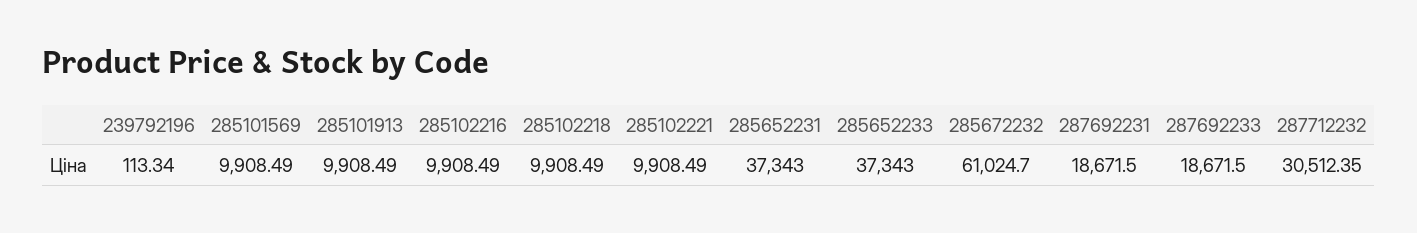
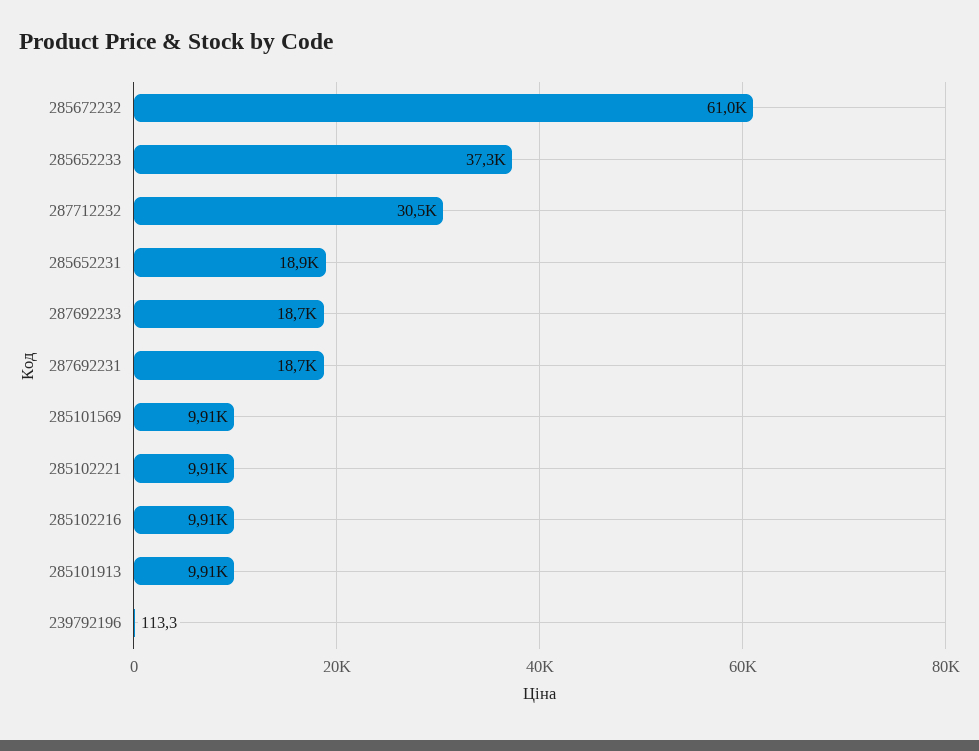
285102218: 9908.49 -> none
285652231: 37343 -> 18900

